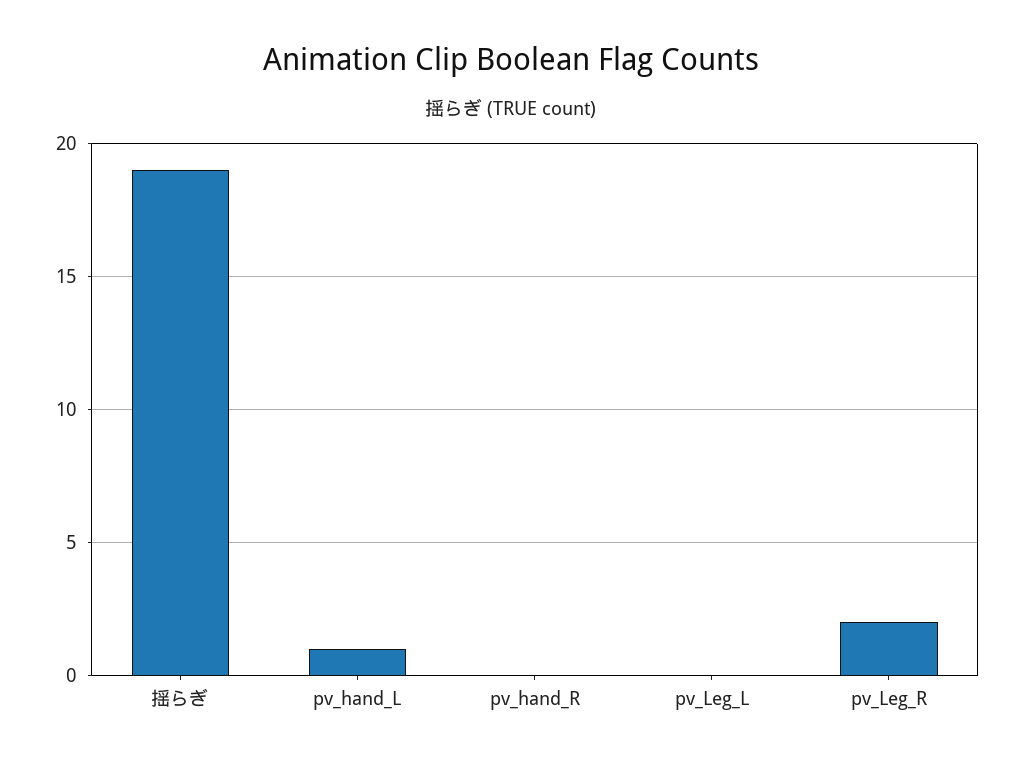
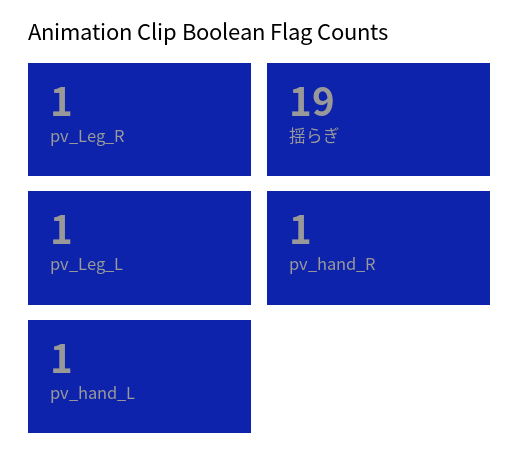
pv_hand_R: 0 -> 1
pv_Leg_L: 0 -> 1
pv_Leg_R: 2 -> 1

